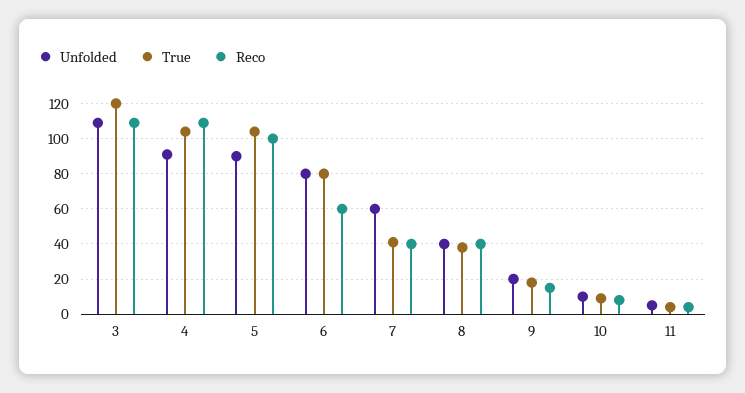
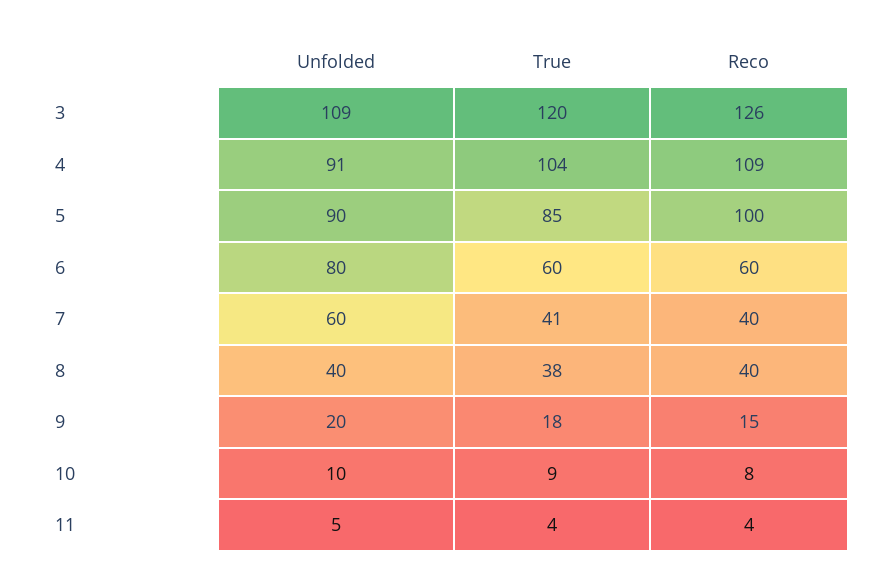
Reco, 3: 110 -> 126
True, 5: 105 -> 85
True, 6: 80 -> 60

